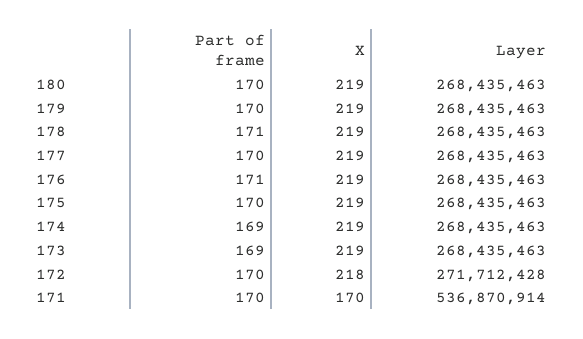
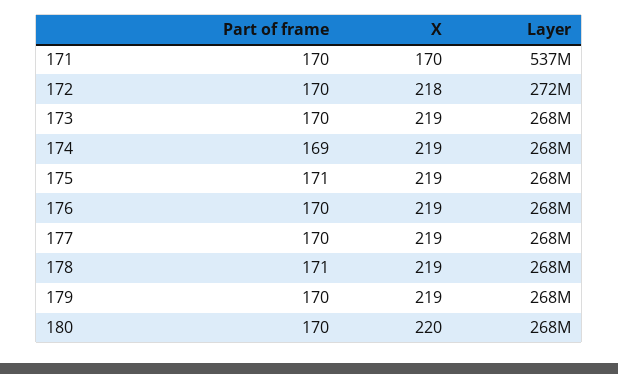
X, 180: 219 -> 220
Part of frame, 176: 171 -> 170
Part of frame, 175: 170 -> 171
Part of frame, 173: 169 -> 170

